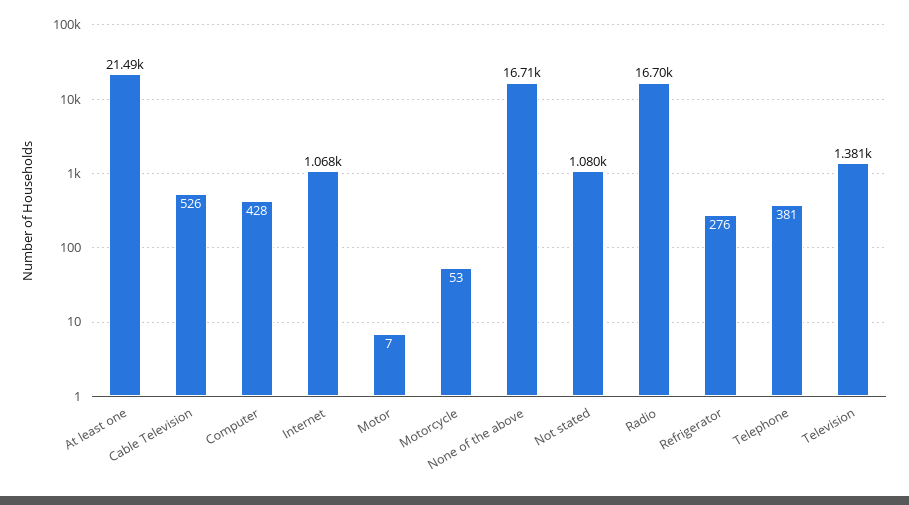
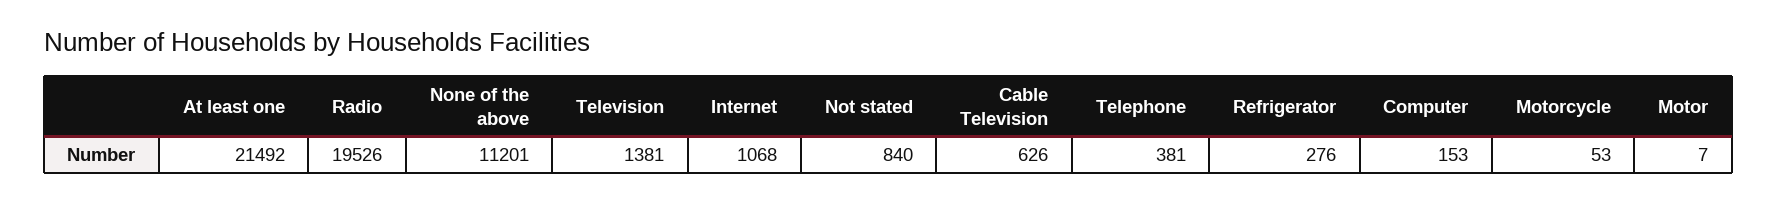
Cable Television: 526 -> 626
Computer: 428 -> 153
None of the above: 16710 -> 11201
Not stated: 1080 -> 840
Radio: 16700 -> 19526

